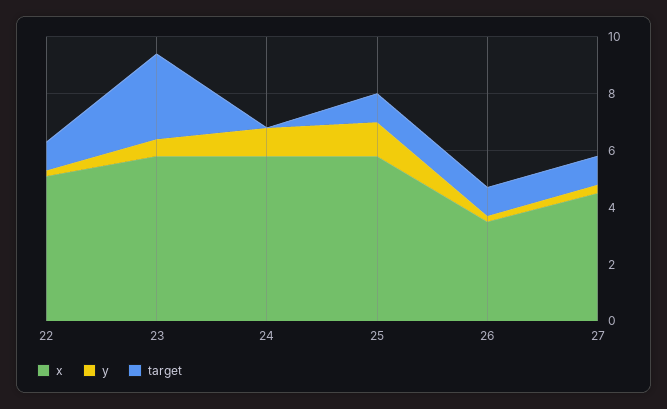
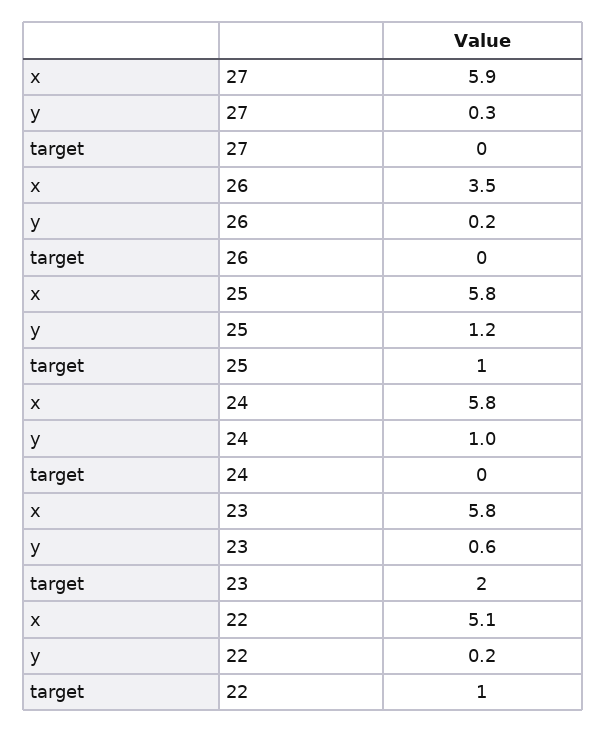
target, 23: 3 -> 2
target, 26: 1 -> 0
x, 27: 4.5 -> 5.9
target, 27: 1 -> 0

